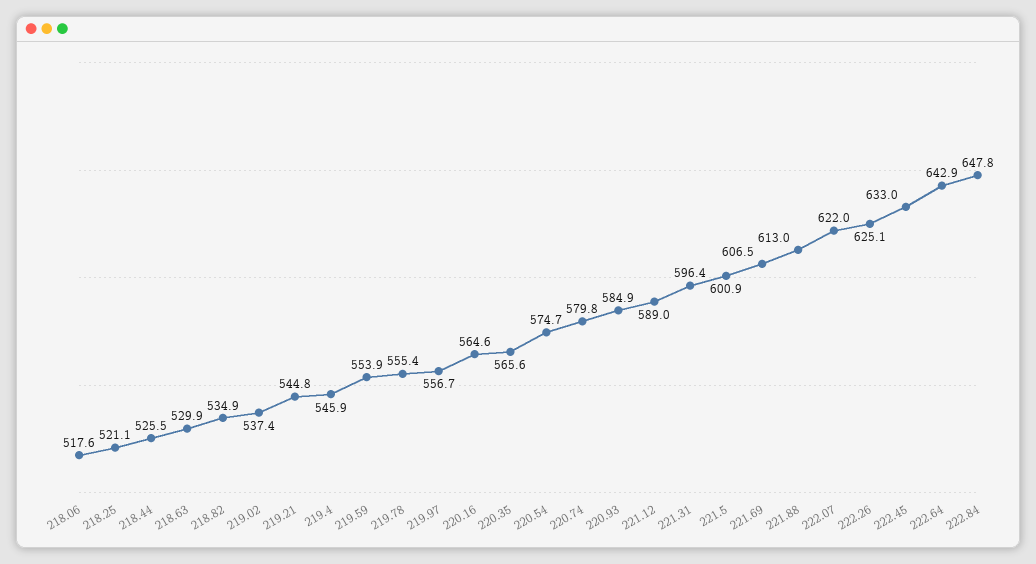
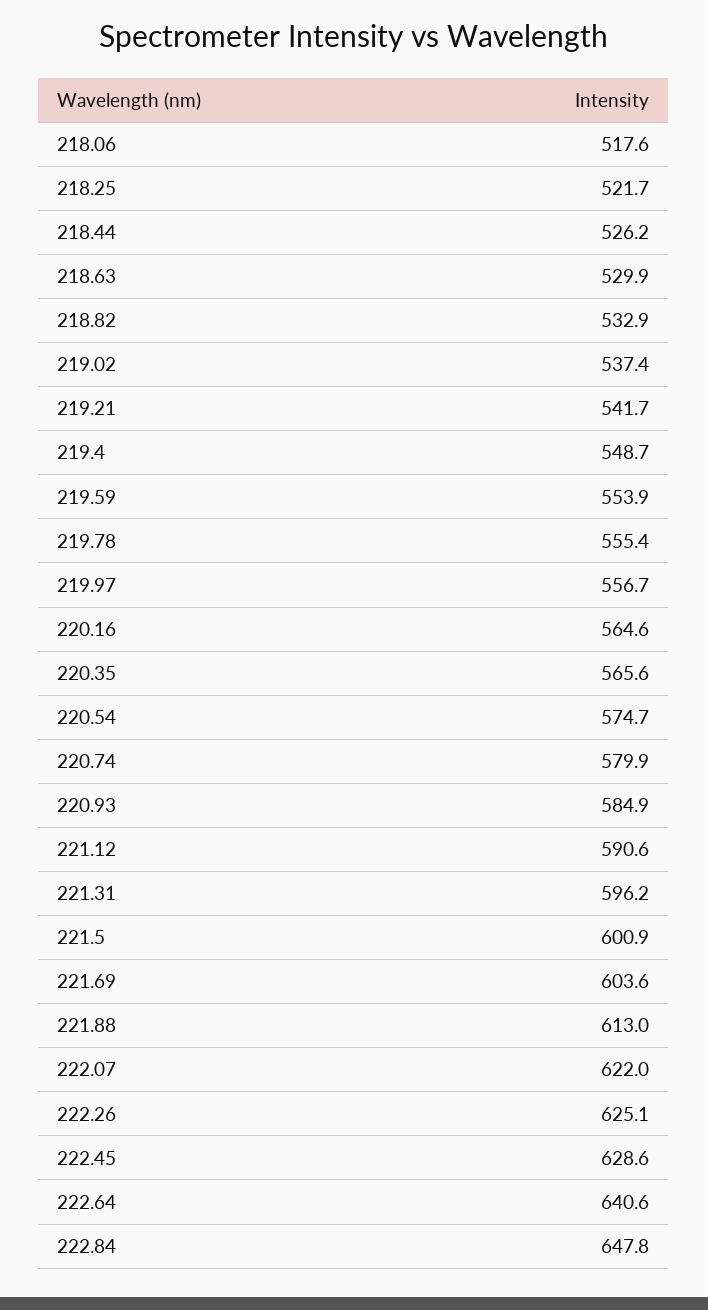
218.25: 521.1 -> 521.7
218.44: 525.5 -> 526.2
218.82: 534.9 -> 532.9
219.21: 544.8 -> 541.7
219.4: 545.9 -> 548.7
220.74: 579.8 -> 579.9
221.12: 589 -> 590.6
221.31: 596.4 -> 596.2
221.69: 606.5 -> 603.6
222.45: 633 -> 628.6
222.64: 642.9 -> 640.6

